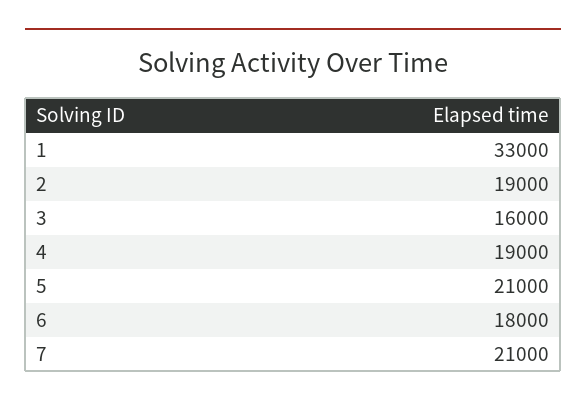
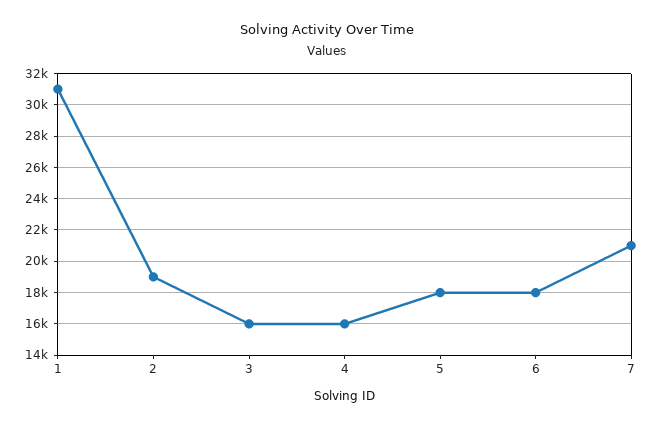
1: 33000 -> 31000
4: 19000 -> 16000
5: 21000 -> 18000

